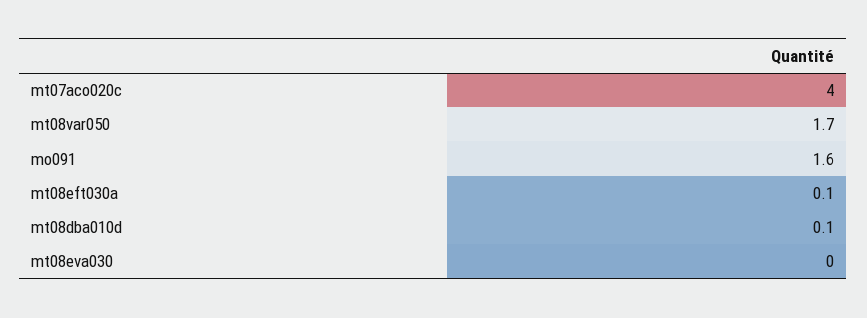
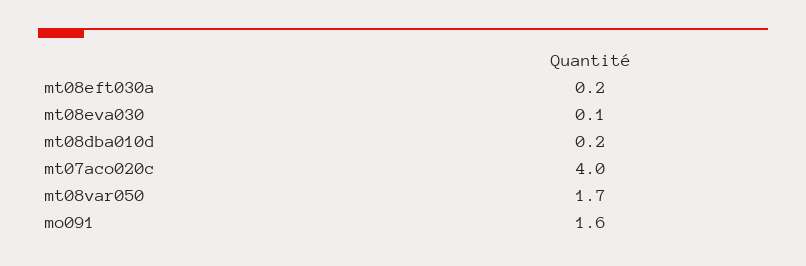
mt08eft030a: 0.1 -> 0.2
mt08dba010d: 0.1 -> 0.2
mt08eva030: 0 -> 0.1

